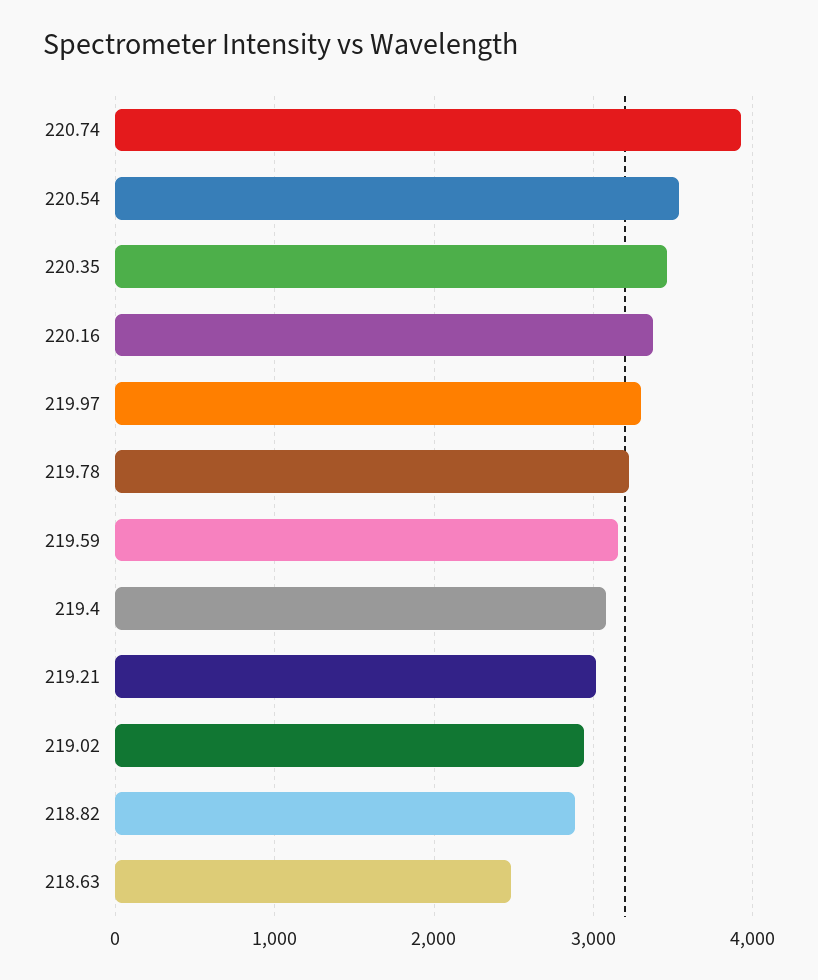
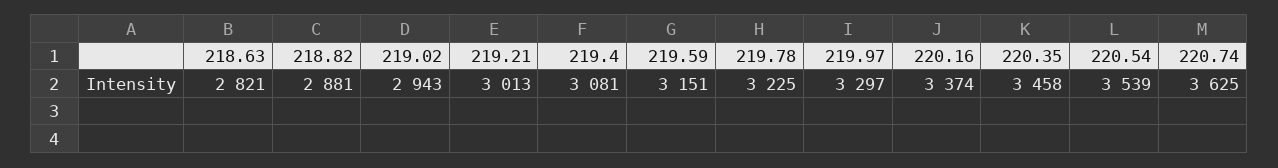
220.74: 3900 -> 3625
218.63: 2500 -> 2821

